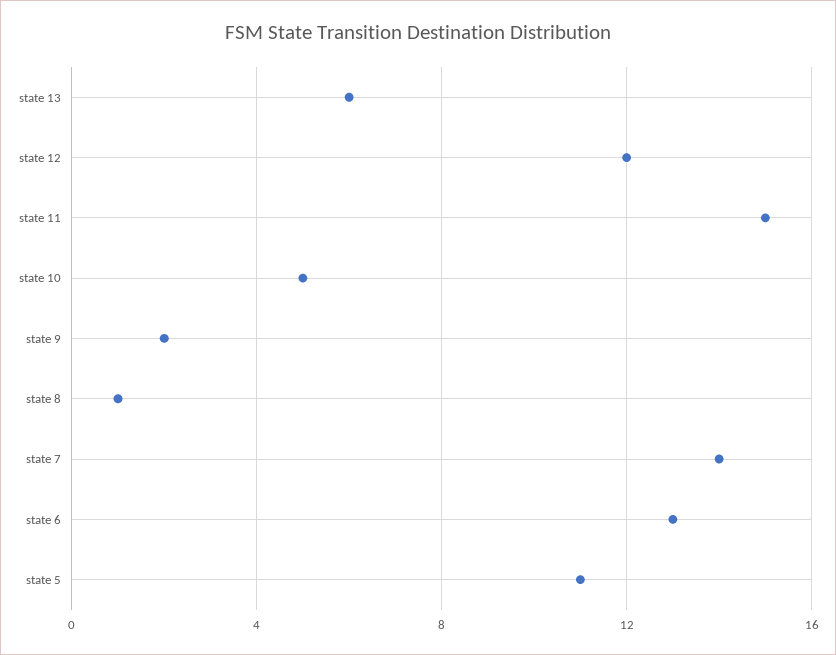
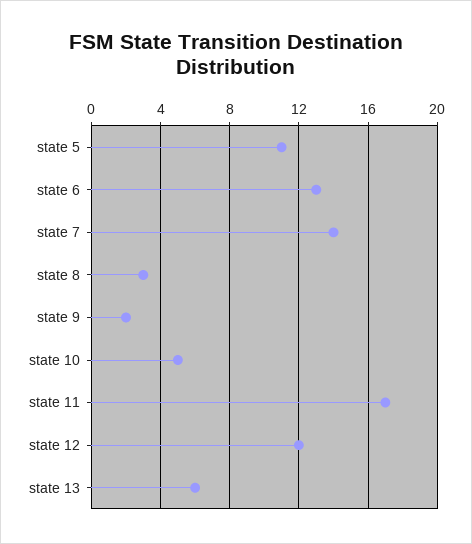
state 11: 15 -> 17
state 8: 1 -> 3

